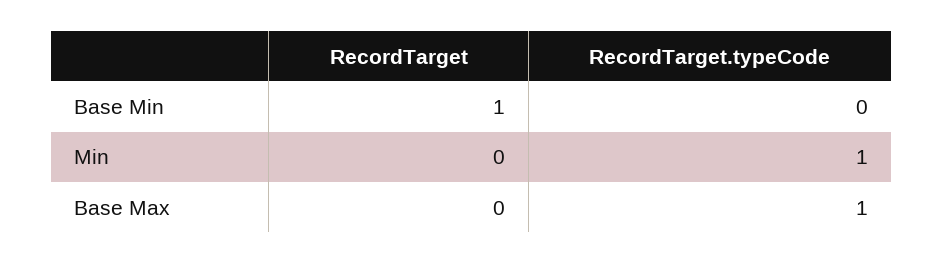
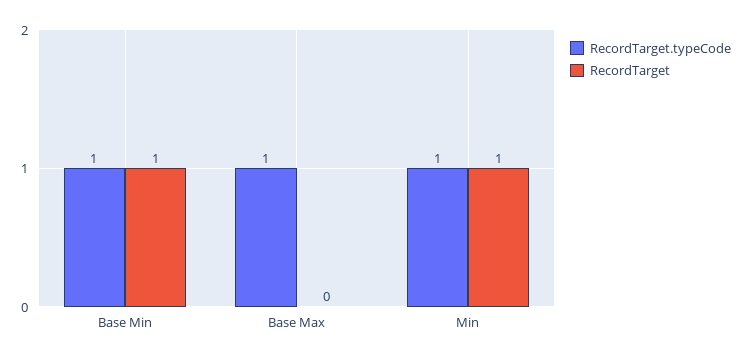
RecordTarget.typeCode, Base Min: 0 -> 1
RecordTarget, Min: 0 -> 1

